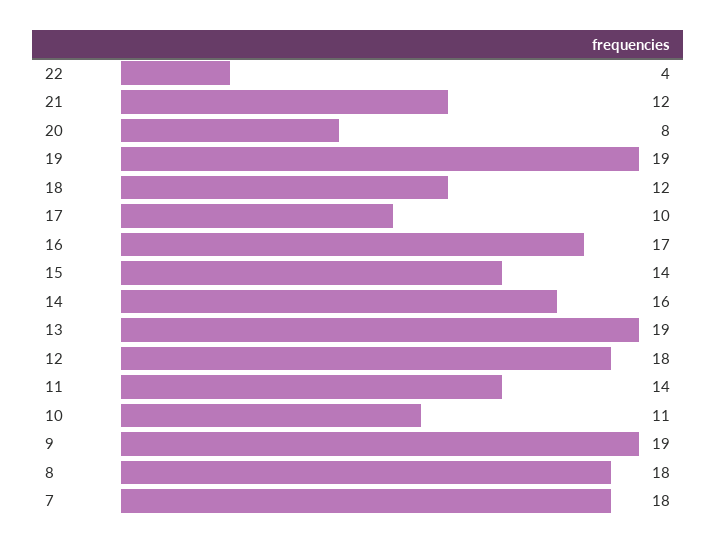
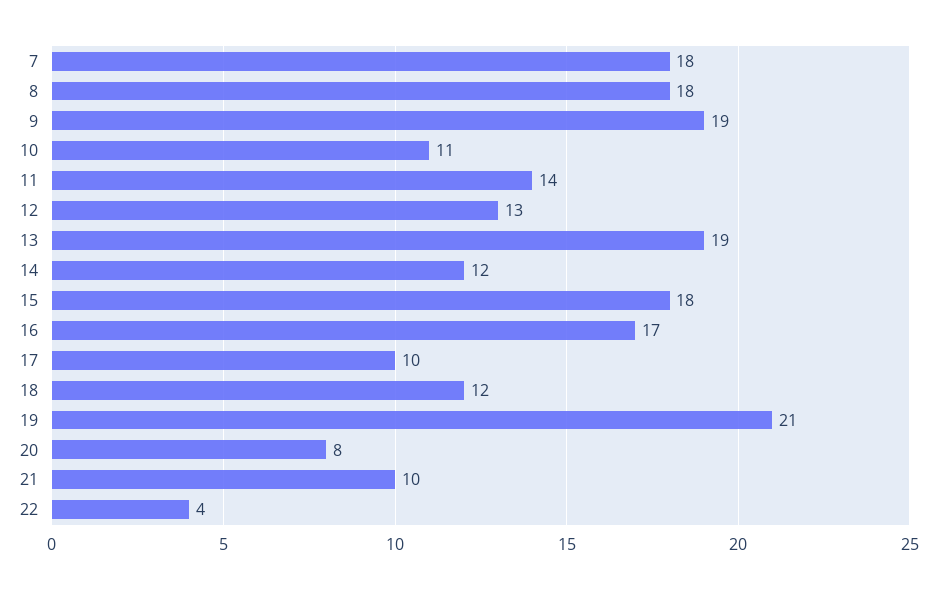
21: 12 -> 10
19: 19 -> 21
15: 14 -> 18
14: 16 -> 12
12: 18 -> 13

